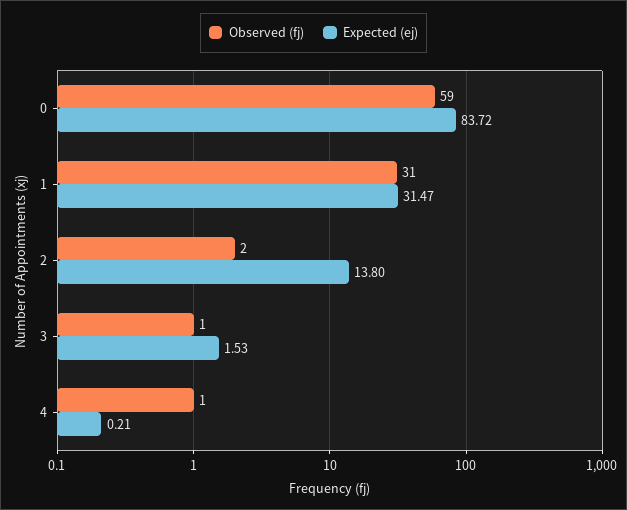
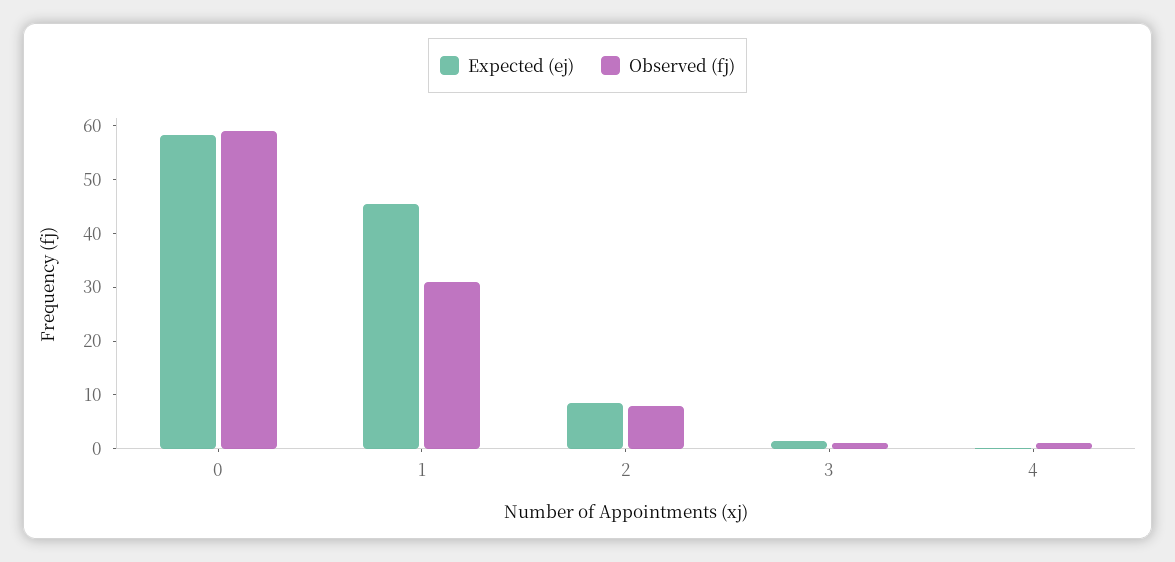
Expected (ej), 0: 83.72 -> 58
Expected (ej), 1: 31.47 -> 46
Observed (fj), 2: 2 -> 8
Expected (ej), 2: 13.8 -> 8

